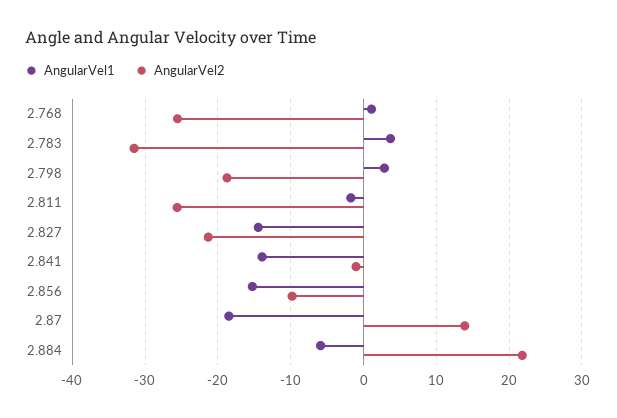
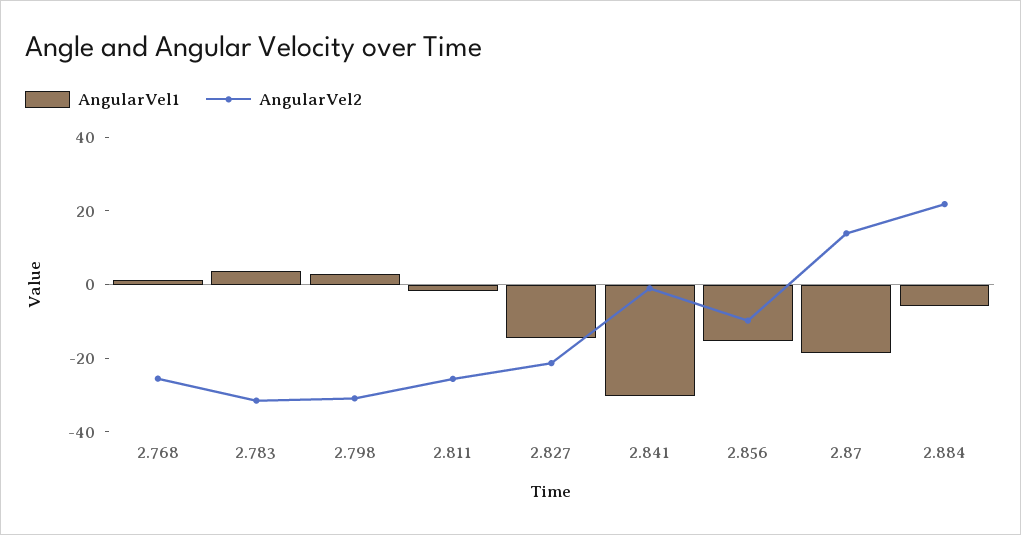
AngularVel2, 2.798: -19 -> -30
AngularVel1, 2.841: -14 -> -30

